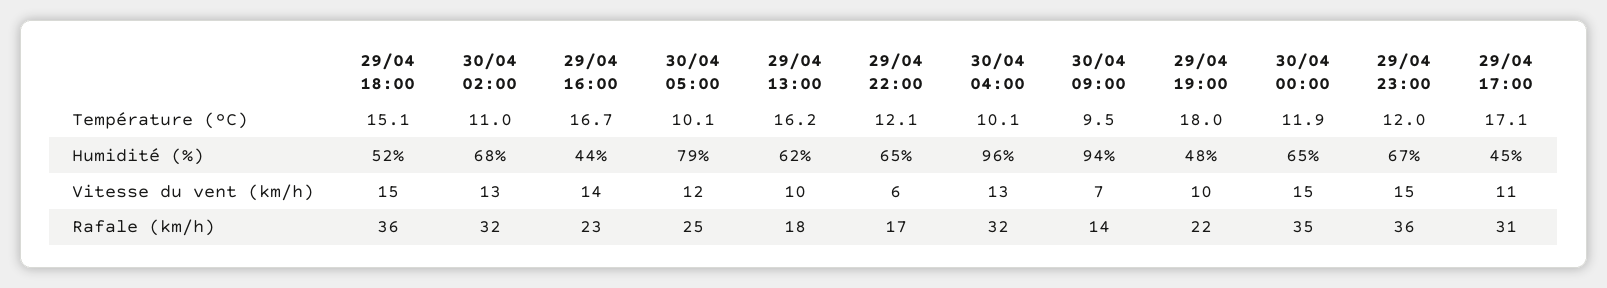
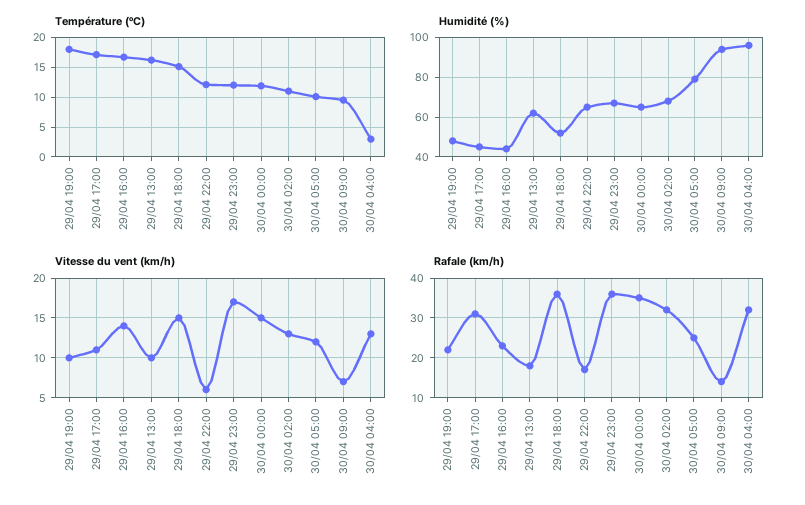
Température (ºC), 30/04 04:00: 10.1 -> 2.5
Vitesse du vent (km/h), 29/04 23:00: 15 -> 17

